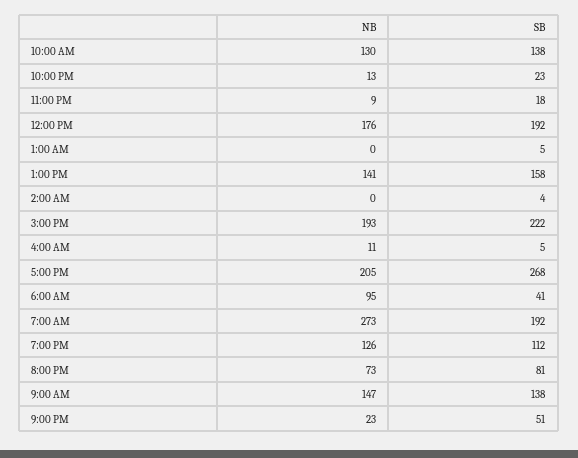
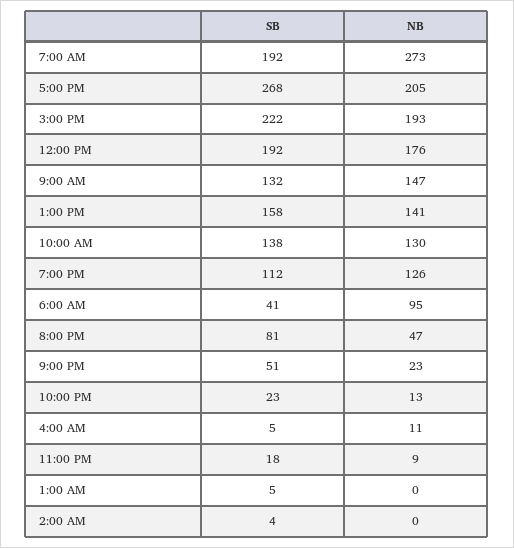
NB, 8:00 PM: 73 -> 47
SB, 9:00 AM: 138 -> 132

